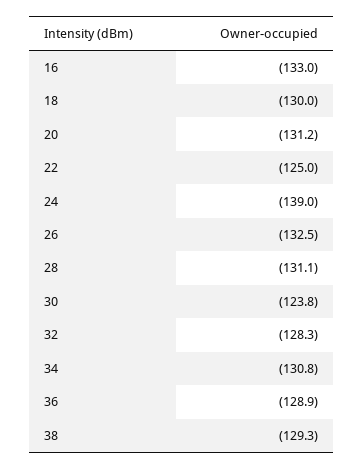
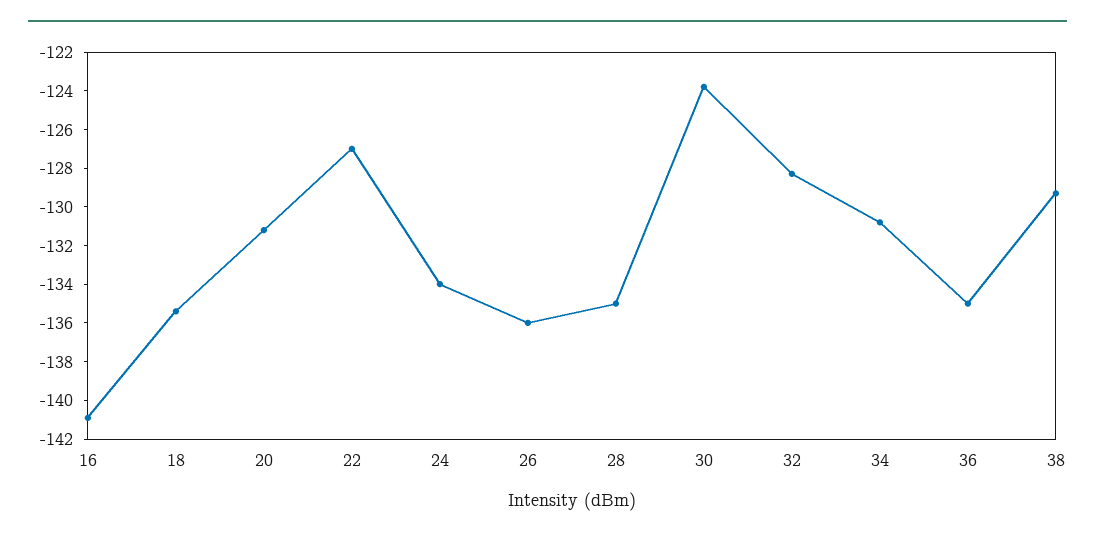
16: -133 -> -141
18: -130 -> -135.5
22: -125 -> -127
24: -139 -> -134
26: -132.5 -> -136
28: -131.1 -> -135
36: -128.9 -> -135

